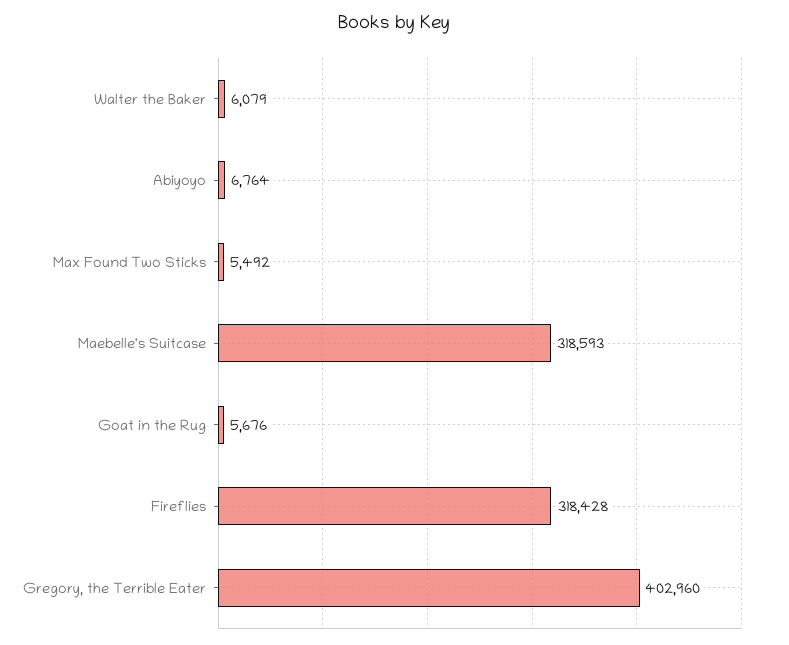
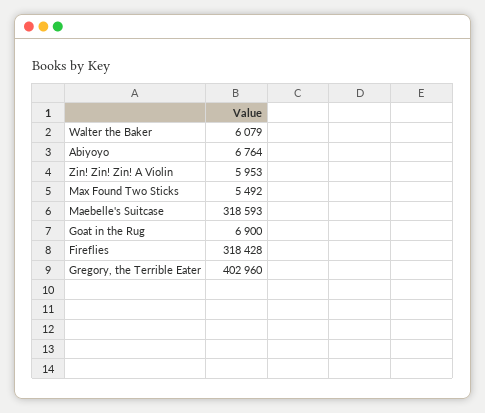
Goat in the Rug: 5676 -> 6900
Zin! Zin! Zin! A Violin: none -> 5953

